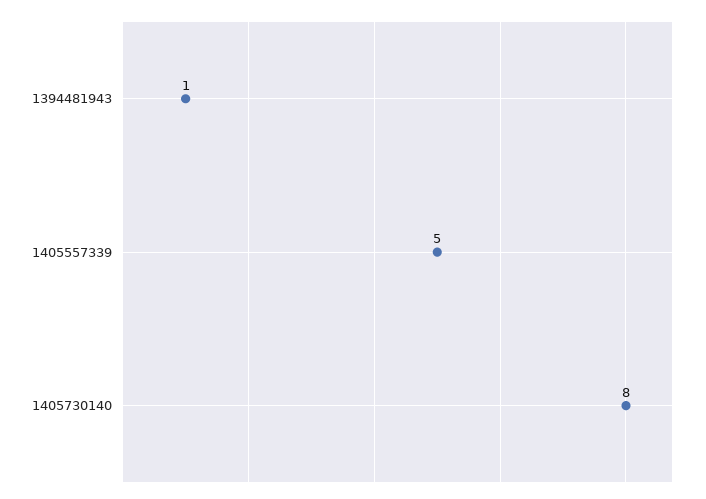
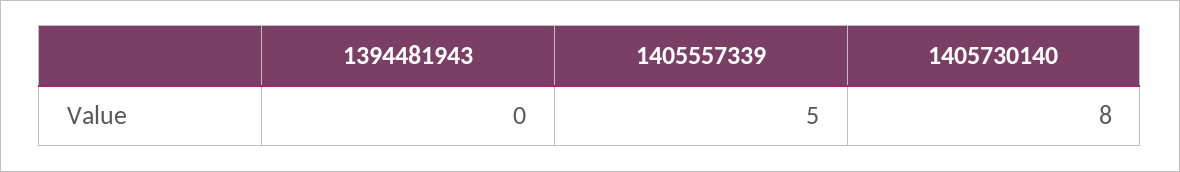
1394481943: 1 -> 0

